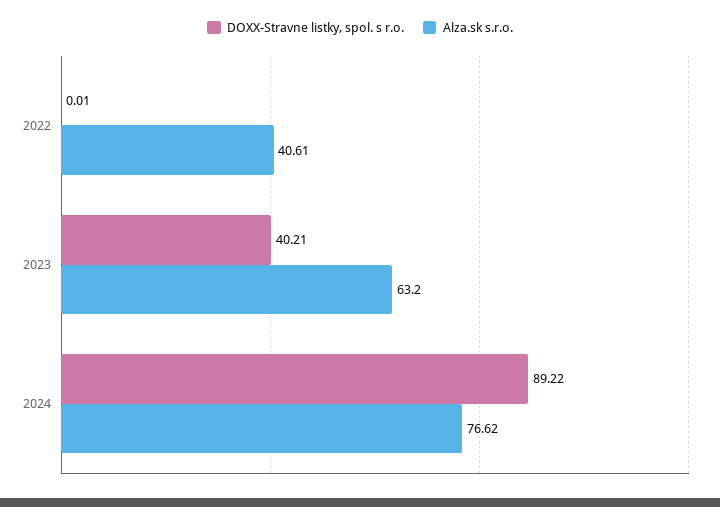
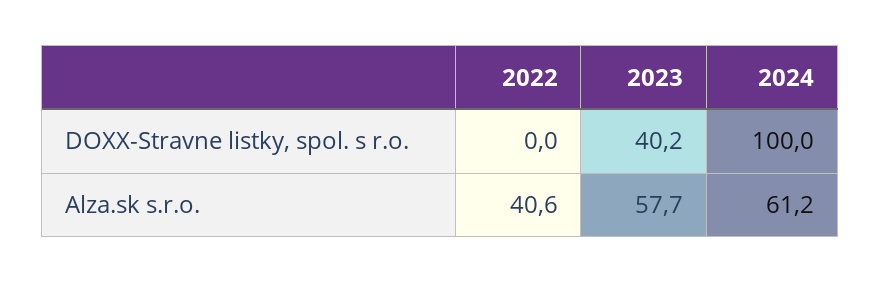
Alza.sk s.r.o., 2023: 63.2 -> 57.7
DOXX-Stravne listky, spol. s r.o., 2024: 89.22 -> 100
Alza.sk s.r.o., 2024: 76.62 -> 61.2

